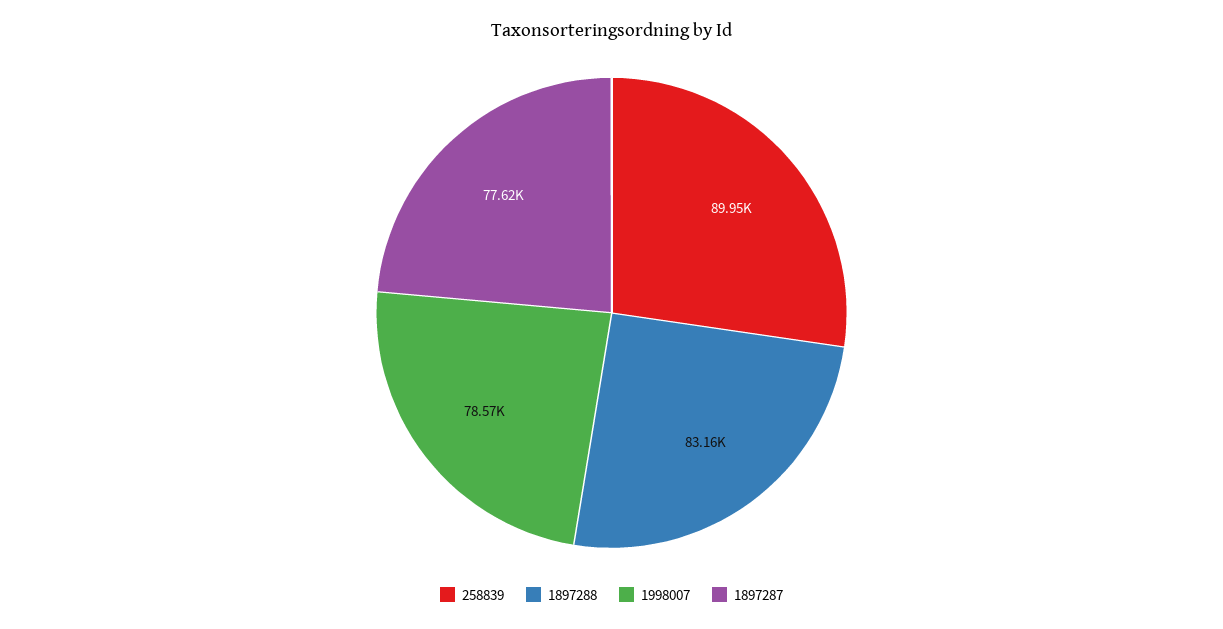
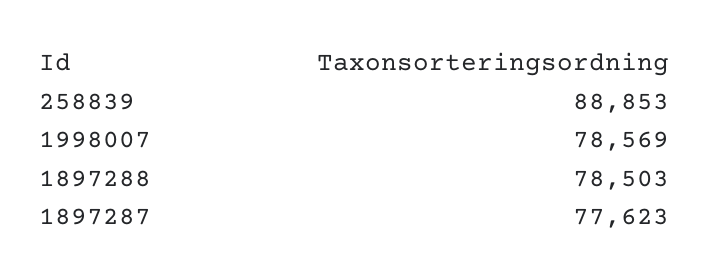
258839: 89950 -> 88853
1897288: 83160 -> 78503

